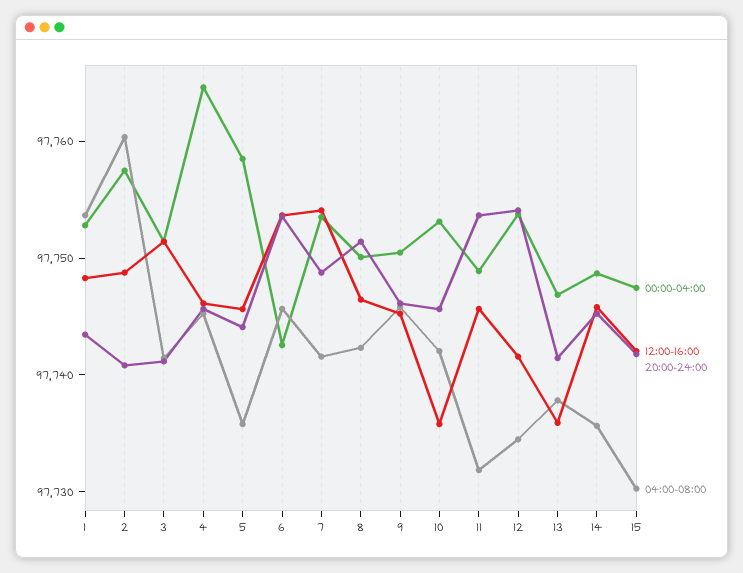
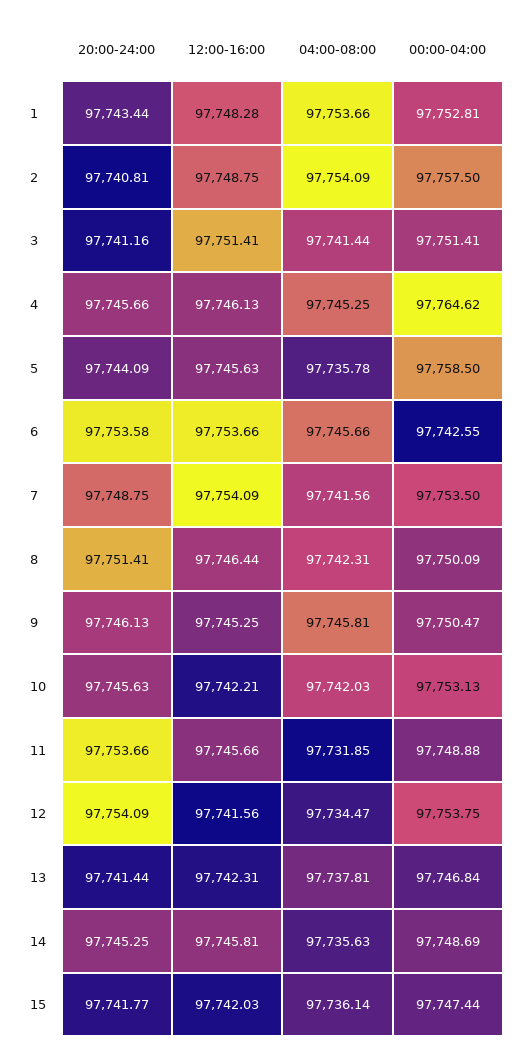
04:00-08:00, 2: 97760 -> 97754.09
12:00-16:00, 10: 97736 -> 97742.21
12:00-16:00, 13: 97736 -> 97742.31
04:00-08:00, 15: 97730 -> 97736.14

